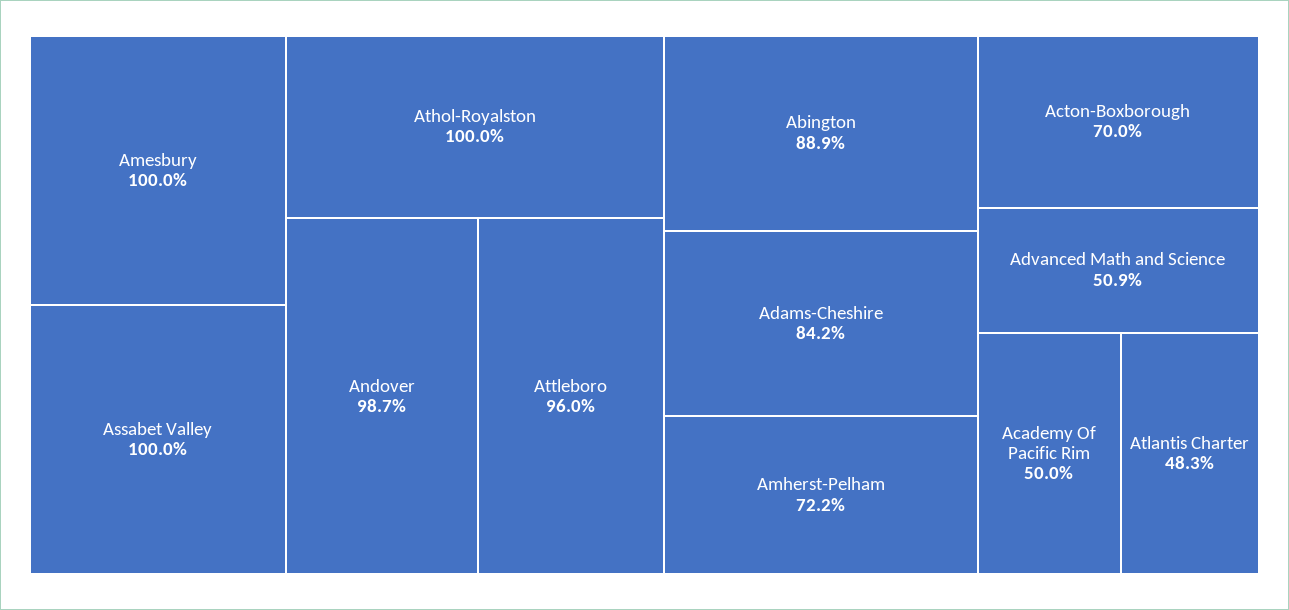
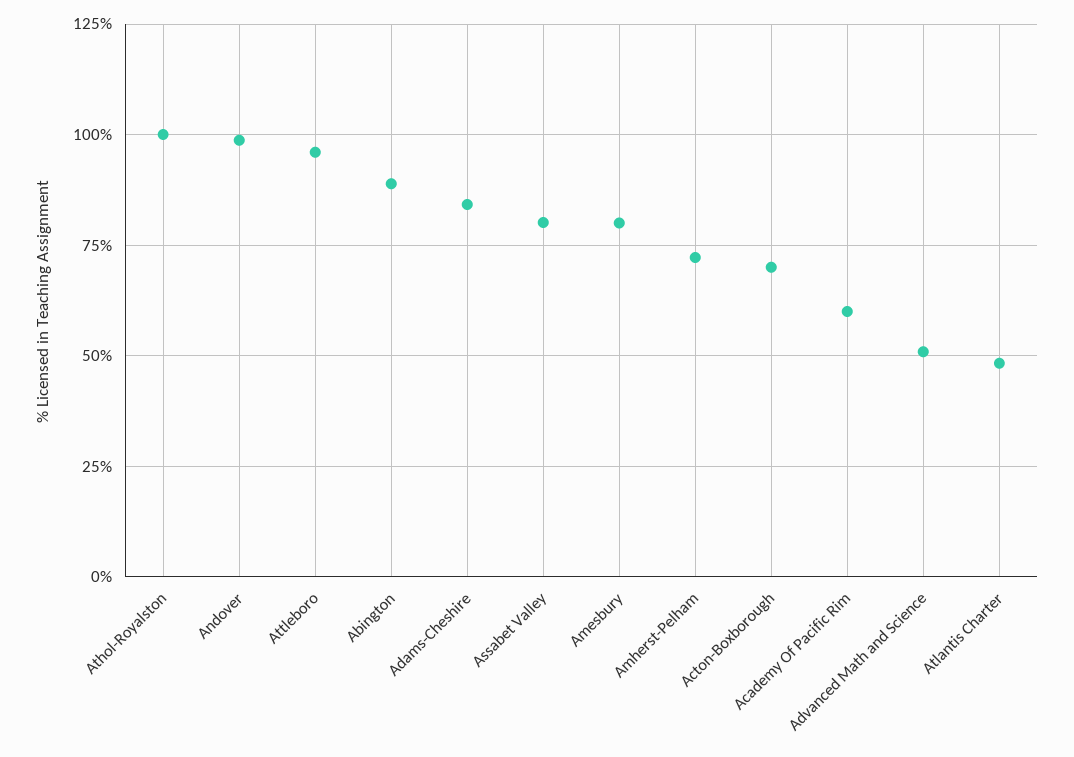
Amesbury: 100 -> 80
Assabet Valley: 100 -> 80
Academy Of Pacific Rim: 50 -> 60

